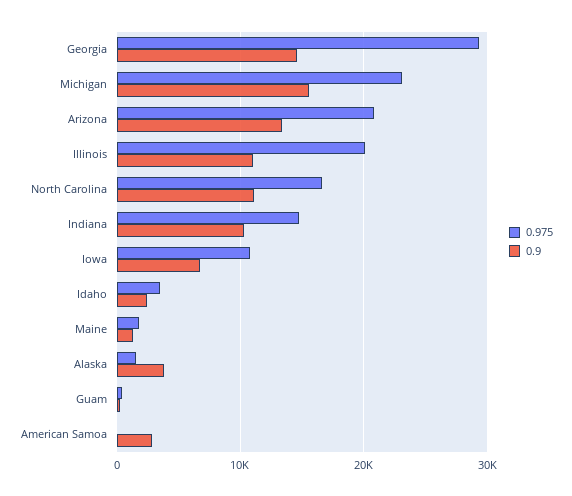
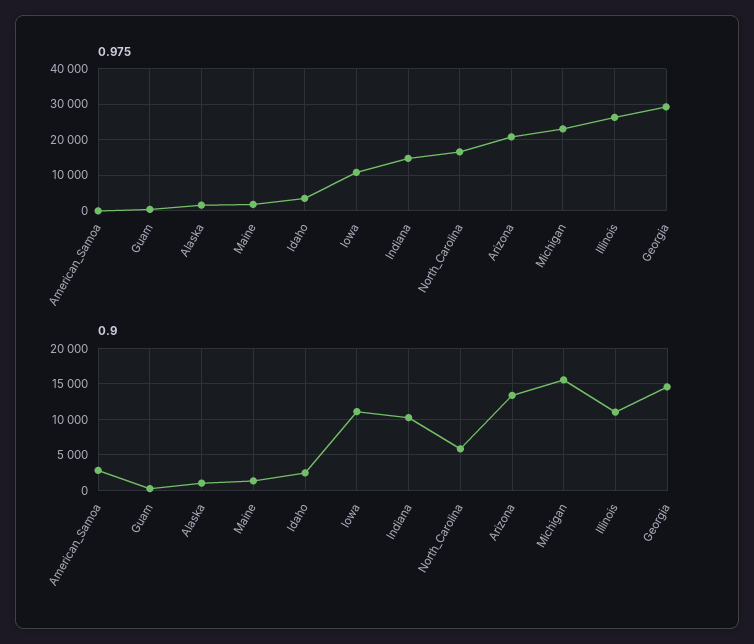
0.975, Illinois: 20000 -> 26000
0.9, North Carolina: 11000 -> 6000
0.9, Iowa: 7000 -> 11000
0.9, Alaska: 4000 -> 1000

